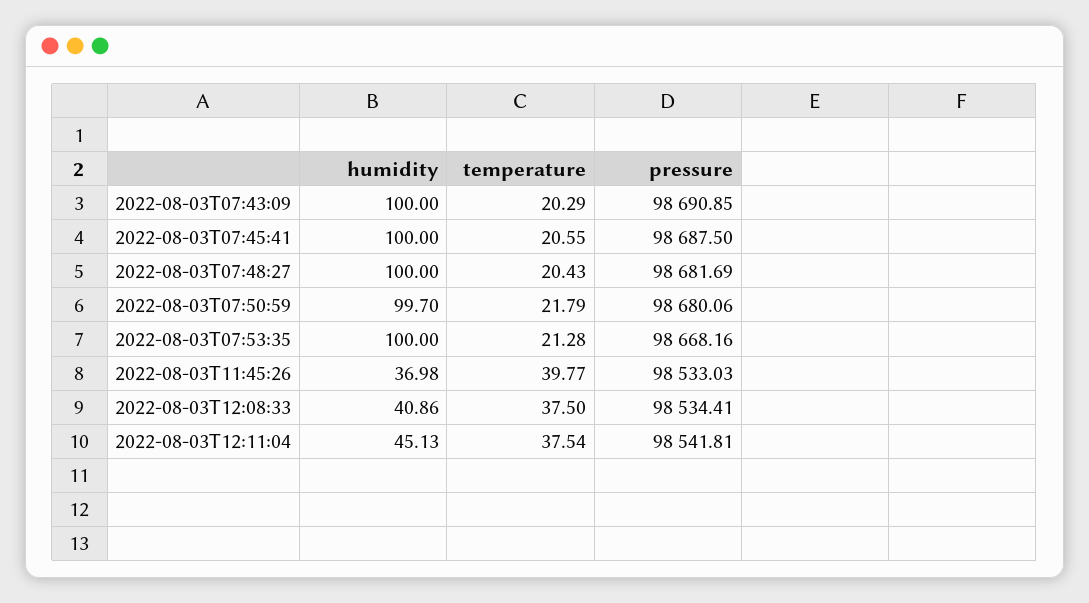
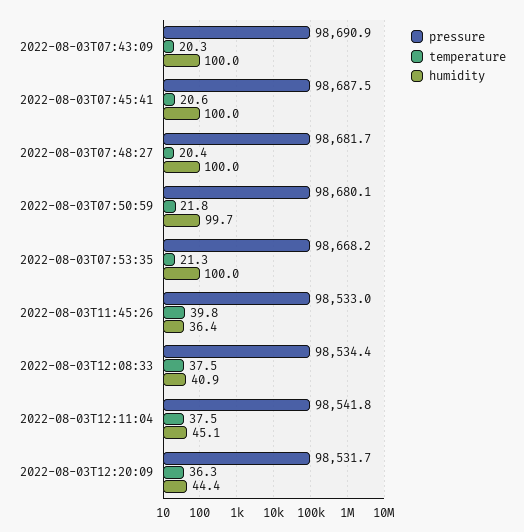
humidity, 2022-08-03T11:45:26: 36.98 -> 36.4
pressure, 2022-08-03T12:20:09: none -> 98531.7
temperature, 2022-08-03T12:20:09: none -> 36.3
humidity, 2022-08-03T12:20:09: none -> 44.4

